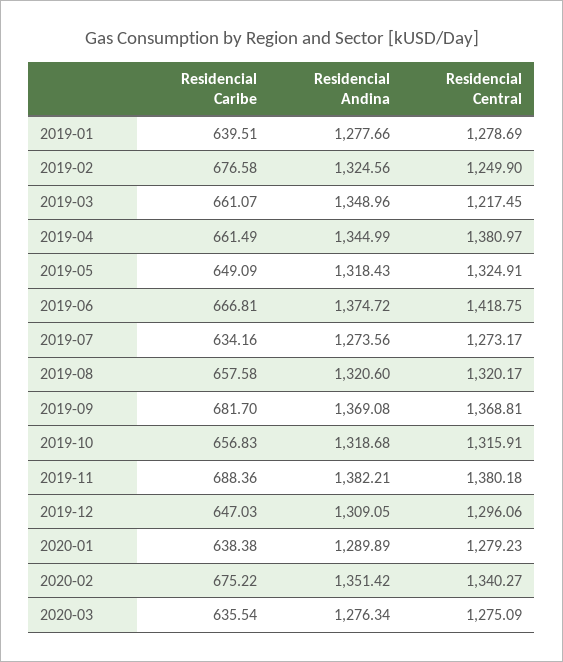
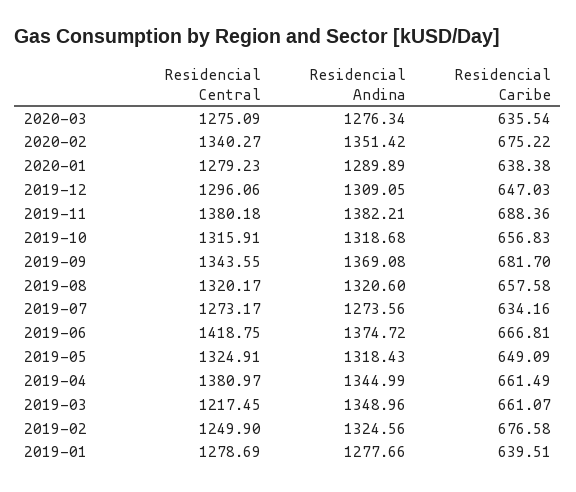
Residencial Central, 2019-09: 1368.81 -> 1343.55

